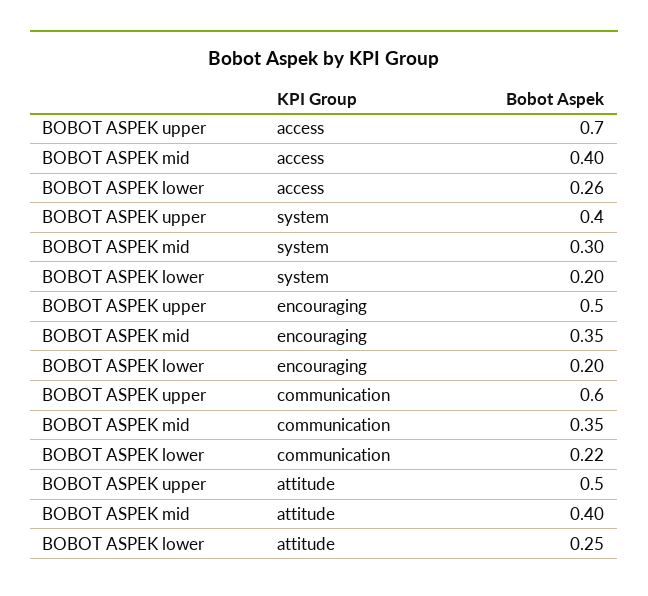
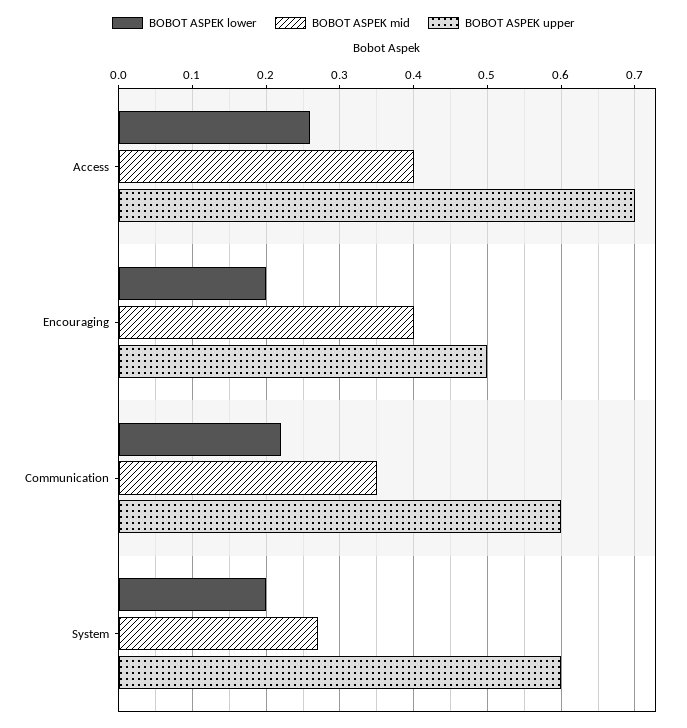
BOBOT ASPEK upper, system: 0.4 -> 0.6
BOBOT ASPEK mid, system: 0.3 -> 0.27
BOBOT ASPEK mid, encouraging: 0.35 -> 0.4
BOBOT ASPEK upper, attitude: 0.5 -> none
BOBOT ASPEK mid, attitude: 0.4 -> none
BOBOT ASPEK lower, attitude: 0.25 -> none

